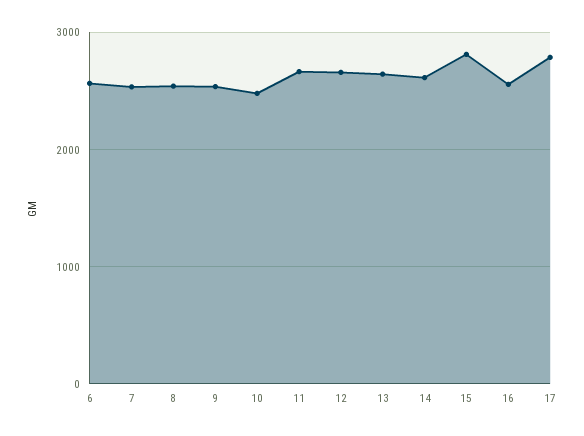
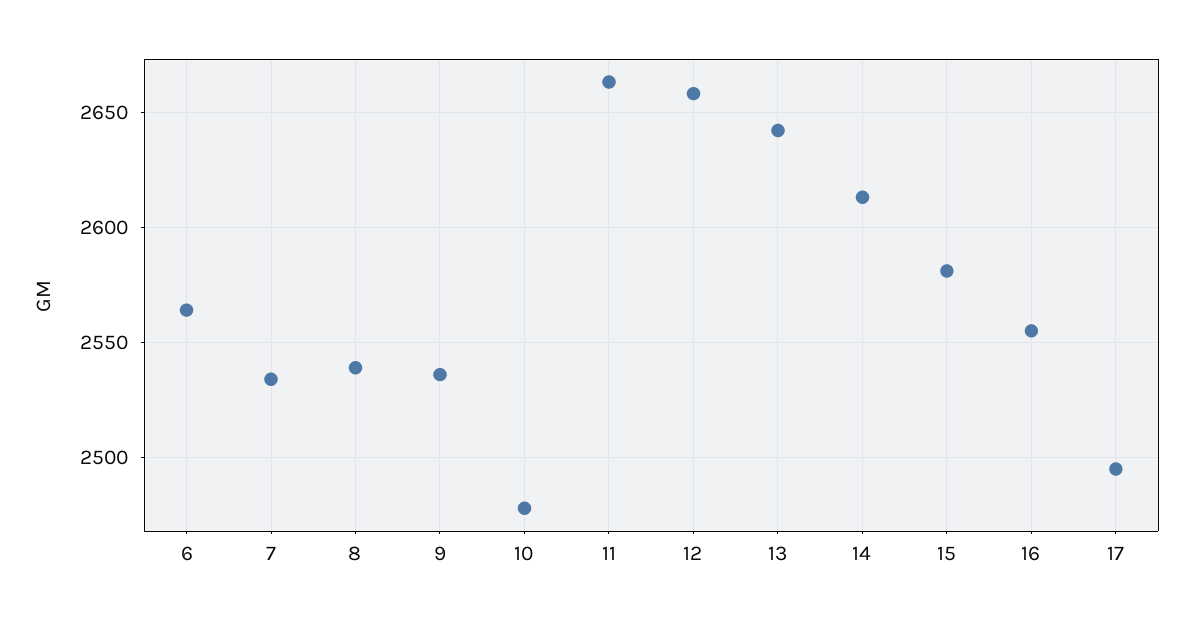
15: 2800 -> 2580
17: 2800 -> 2495

